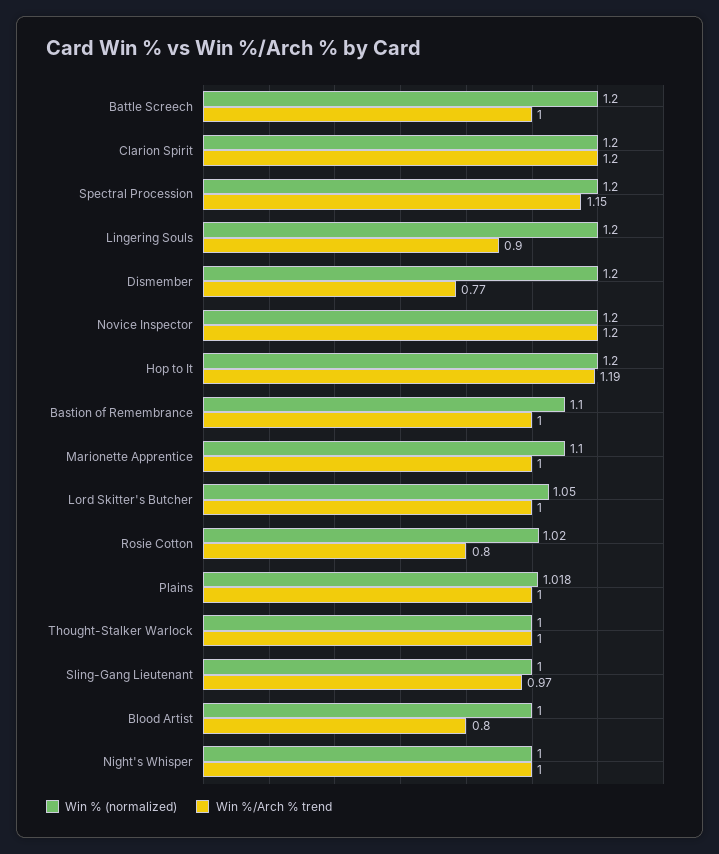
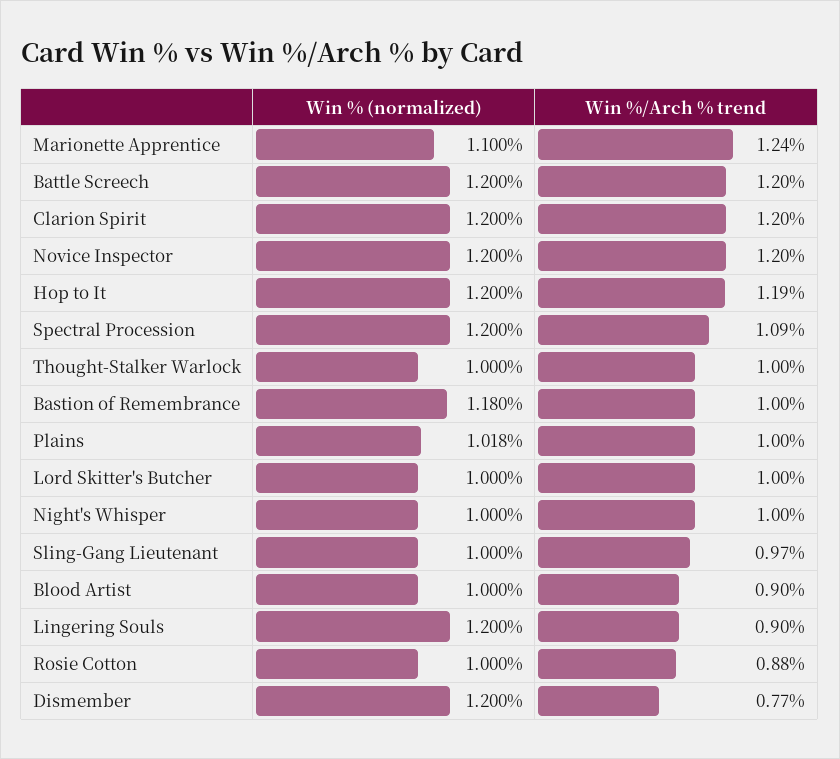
Win %/Arch % trend, Battle Screech: 1 -> 1.2
Win %/Arch % trend, Spectral Procession: 1.15 -> 1.09
Win % (normalized), Bastion of Remembrance: 1.1 -> 1.18
Win %/Arch % trend, Marionette Apprentice: 1 -> 1.24
Win % (normalized), Lord Skitter's Butcher: 1.05 -> 1
Win % (normalized), Rosie Cotton: 1.02 -> 1
Win %/Arch % trend, Rosie Cotton: 0.8 -> 0.88
Win %/Arch % trend, Blood Artist: 0.8 -> 0.9

